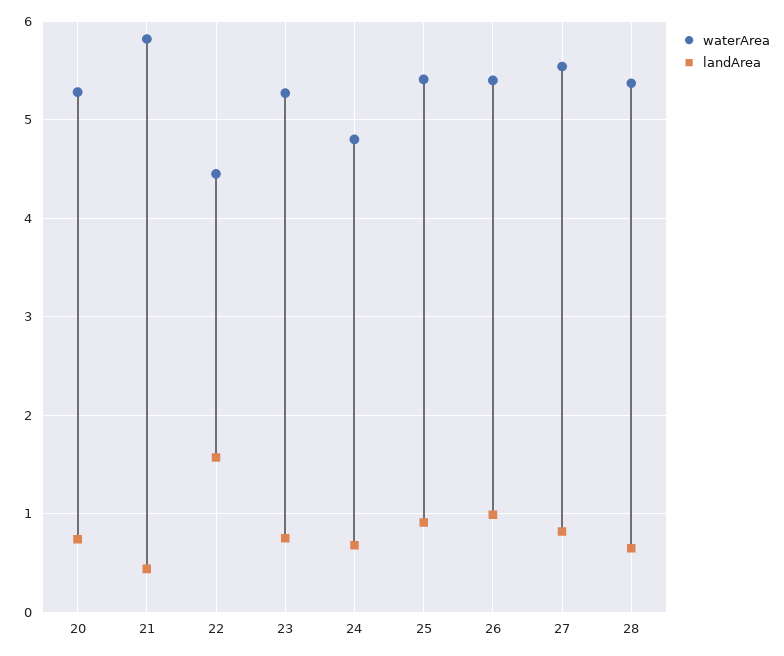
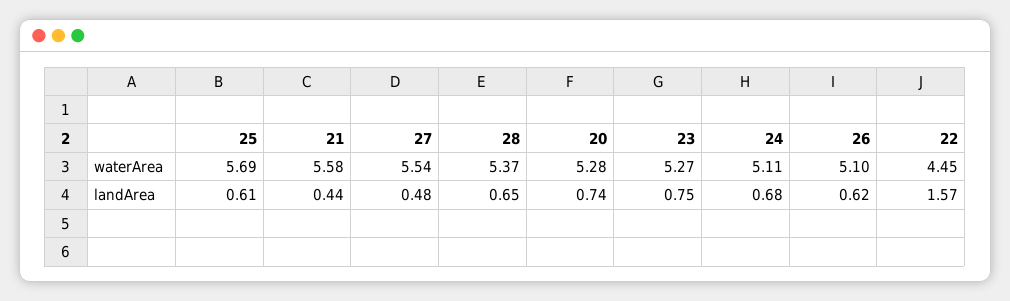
waterArea, 21: 5.8 -> 5.58
waterArea, 24: 4.8 -> 5.11
waterArea, 25: 5.4 -> 5.69
landArea, 25: 0.9 -> 0.61
waterArea, 26: 5.4 -> 5.1
landArea, 26: 1 -> 0.62
landArea, 27: 0.8 -> 0.48

